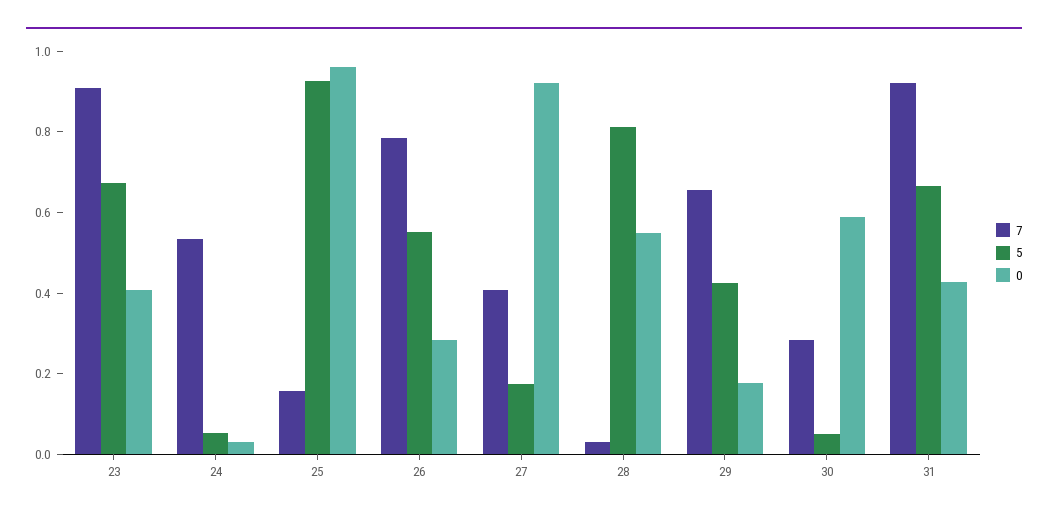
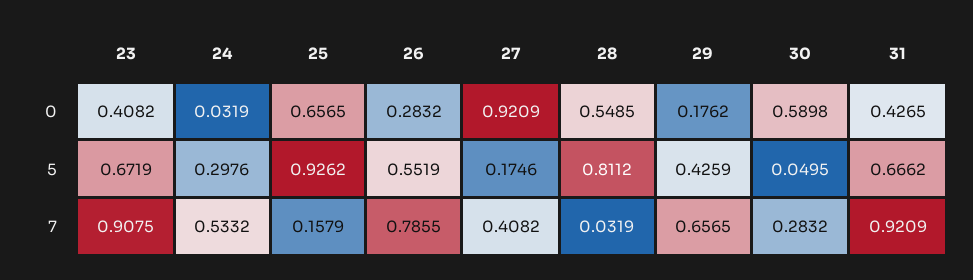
5, 24: 0.05 -> 0.2976
0, 25: 0.95 -> 0.6565

